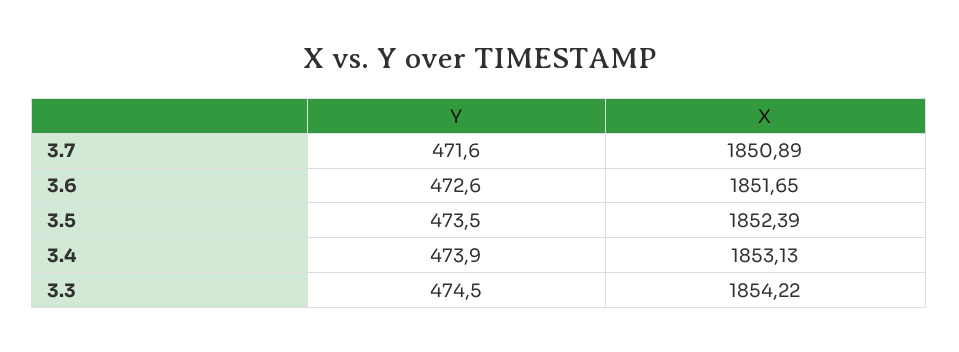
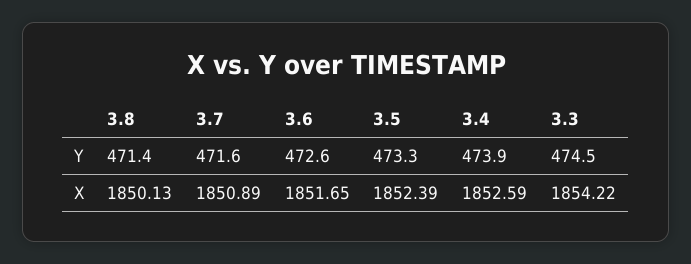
Y, 3.5: 473.5 -> 473.3
X, 3.4: 1853.13 -> 1852.59
Y, 3.8: none -> 471.4
X, 3.8: none -> 1850.13

